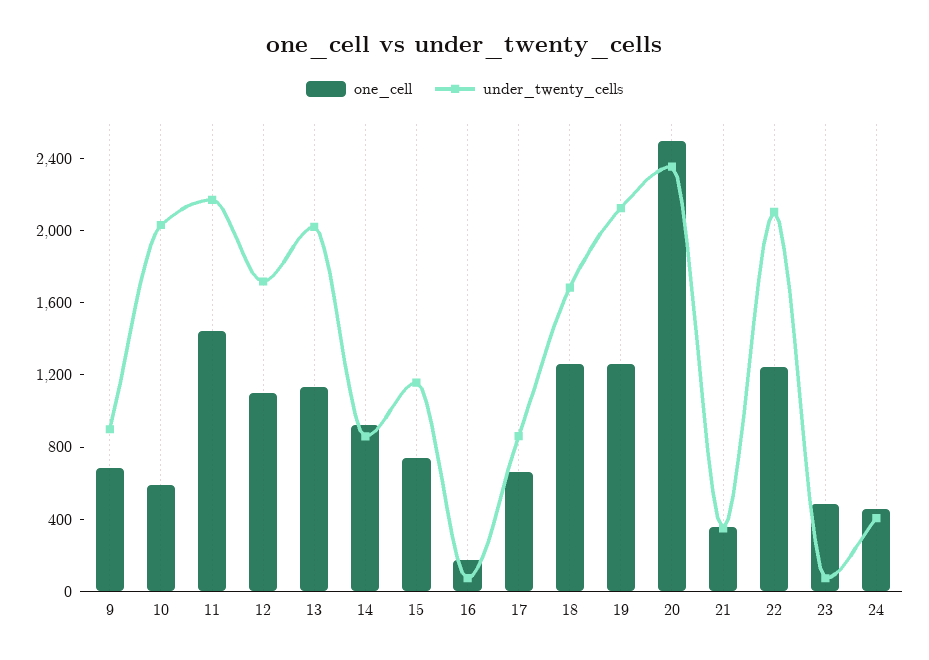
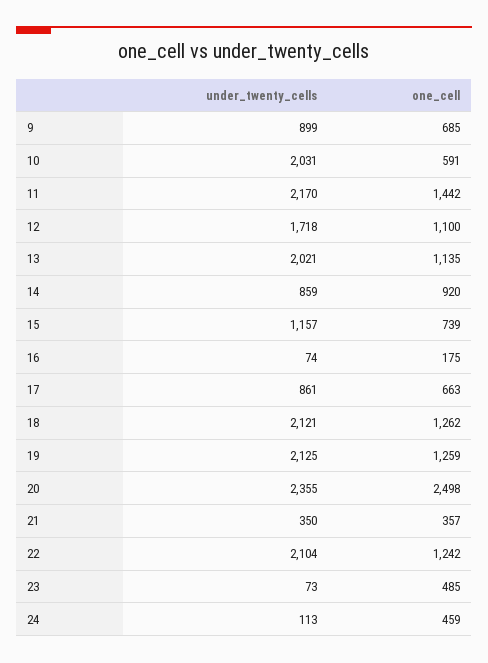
under_twenty_cells, 18: 1700 -> 2121
under_twenty_cells, 24: 400 -> 113

